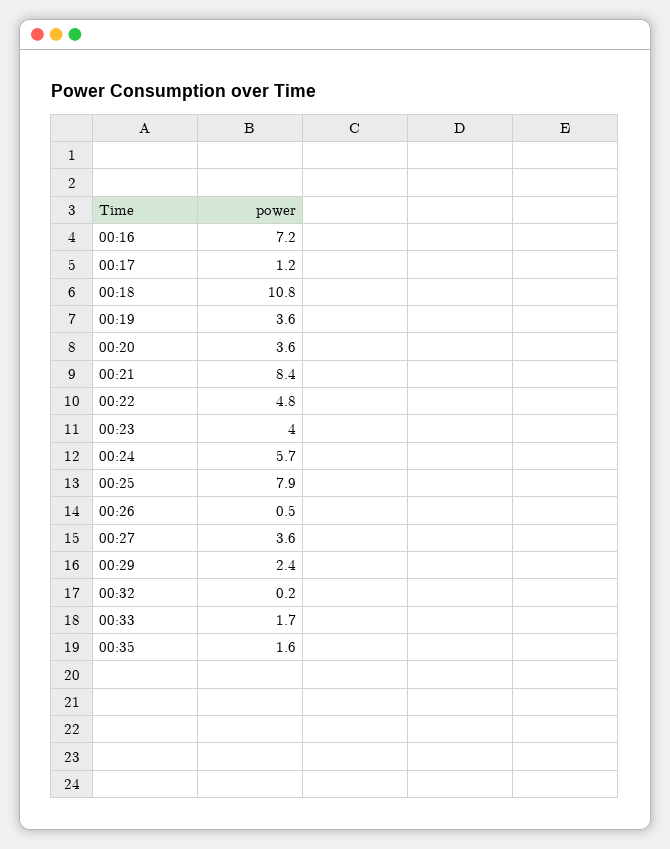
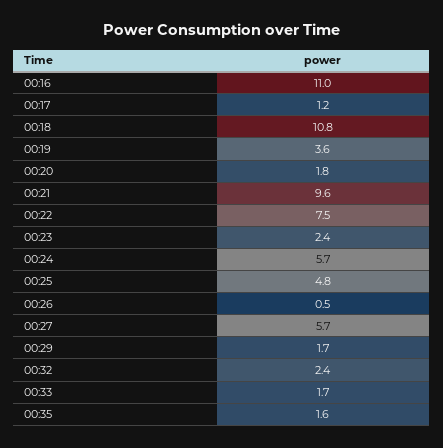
00:16: 7.2 -> 11
00:20: 3.6 -> 1.8
00:21: 8.4 -> 9.6
00:22: 4.8 -> 7.5
00:23: 4 -> 2.4
00:25: 7.9 -> 4.8
00:27: 3.6 -> 5.7
00:29: 2.4 -> 1.7
00:32: 0.2 -> 2.4

